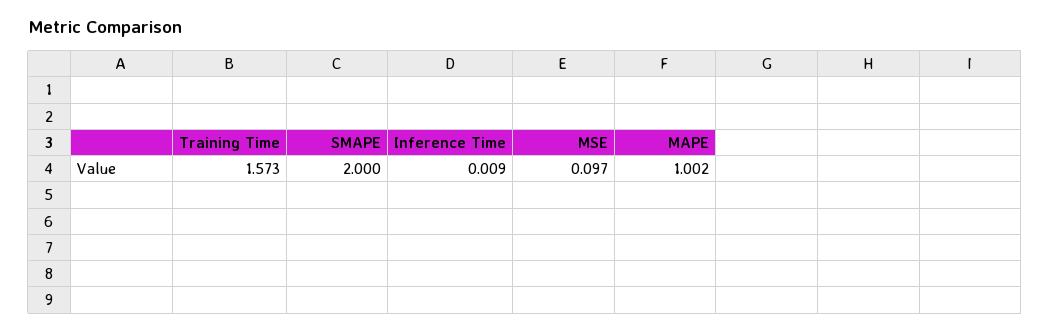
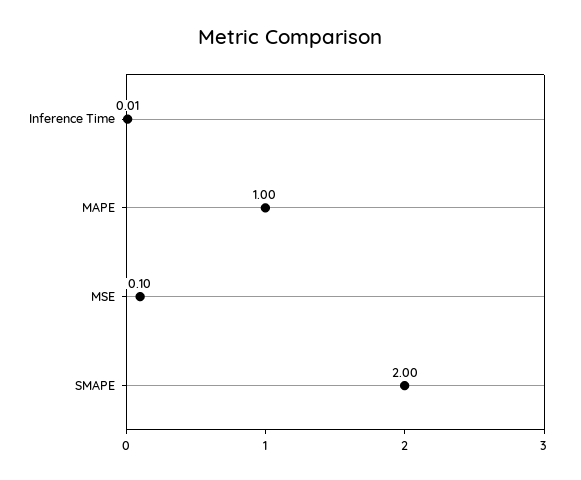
Training Time: 1.573 -> none

